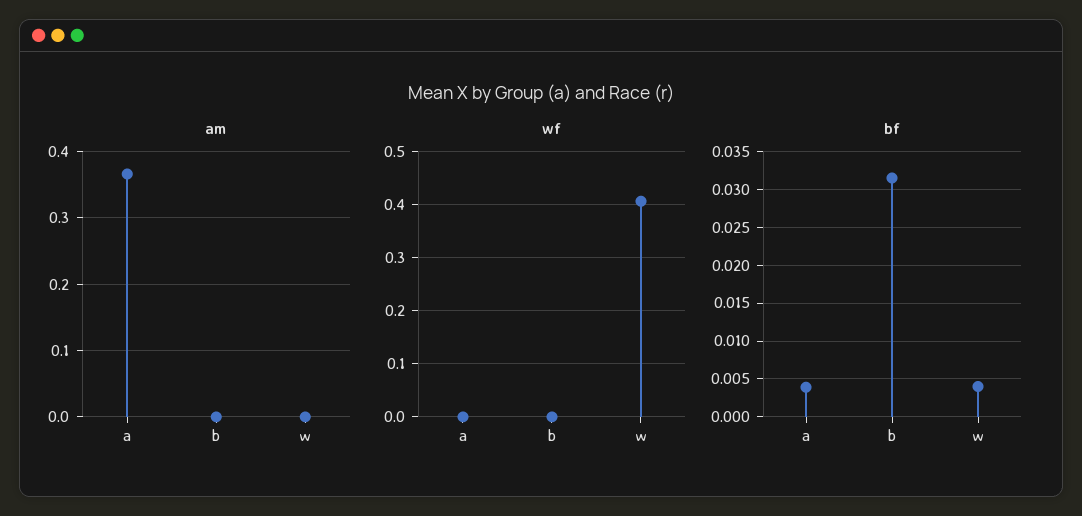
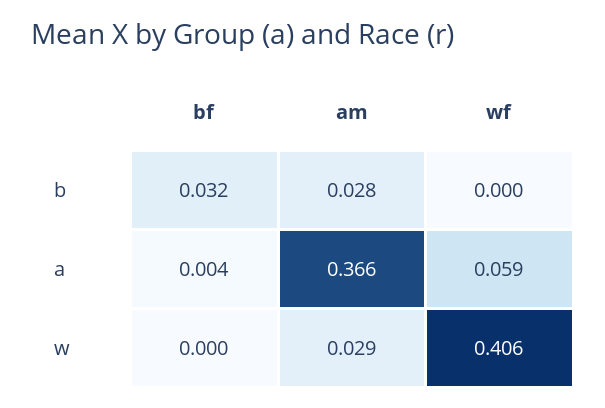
am, b: 0 -> 0.028
am, w: 0 -> 0.029
wf, a: 0 -> 0.059
bf, w: 0.004 -> 0

